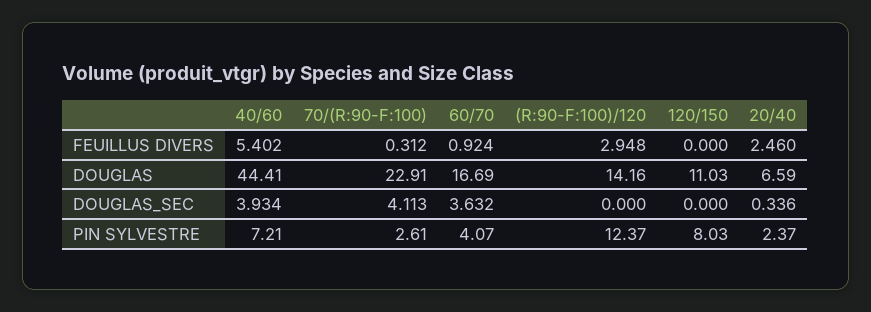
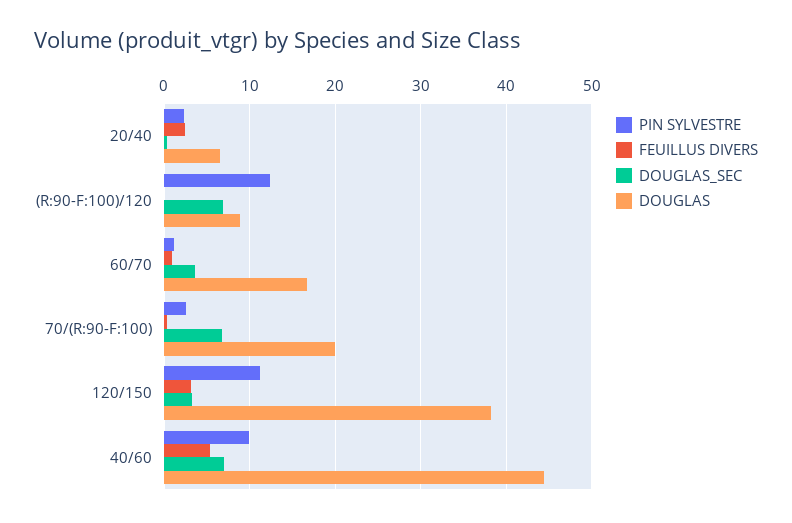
FEUILLUS DIVERS, (R:90-F:100)/120: 2.948 -> 0
FEUILLUS DIVERS, 120/150: 0 -> 3
DOUGLAS, 70/(R:90-F:100): 22.91 -> 20
DOUGLAS, (R:90-F:100)/120: 14.16 -> 9
DOUGLAS, 120/150: 11.03 -> 38
DOUGLAS_SEC, 40/60: 3.934 -> 7
DOUGLAS_SEC, 70/(R:90-F:100): 4.113 -> 7
DOUGLAS_SEC, (R:90-F:100)/120: 0 -> 7
DOUGLAS_SEC, 120/150: 0 -> 3
PIN SYLVESTRE, 40/60: 7.21 -> 10
PIN SYLVESTRE, 60/70: 4.07 -> 1
PIN SYLVESTRE, 120/150: 8.03 -> 11

